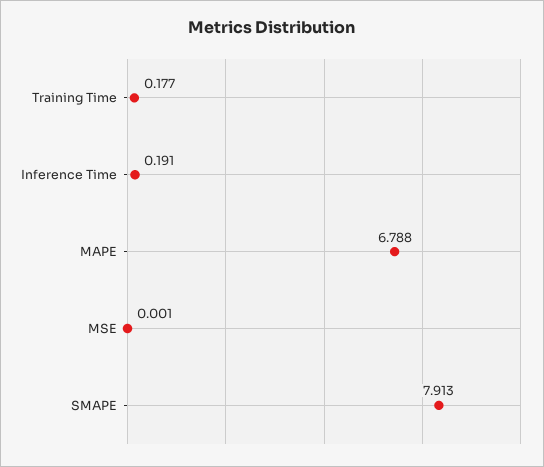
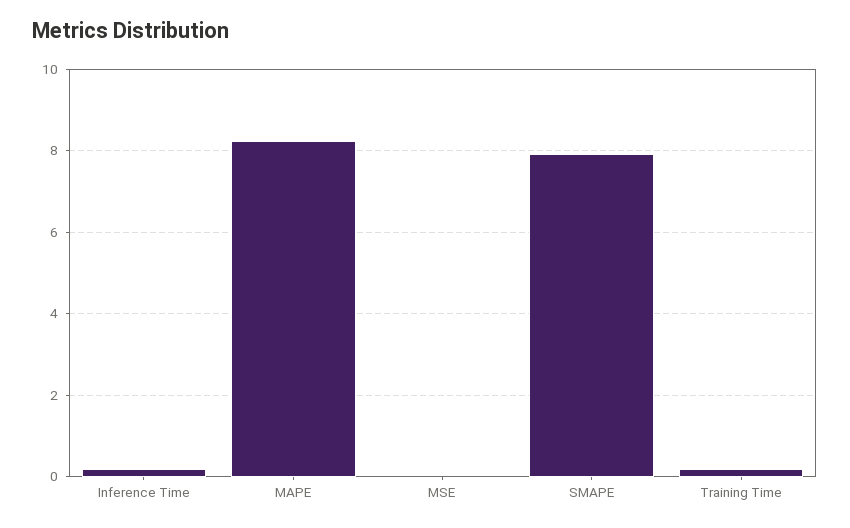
MAPE: 6.788 -> 8.2

